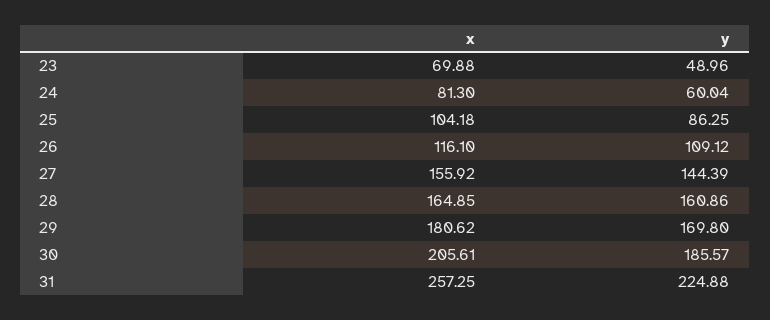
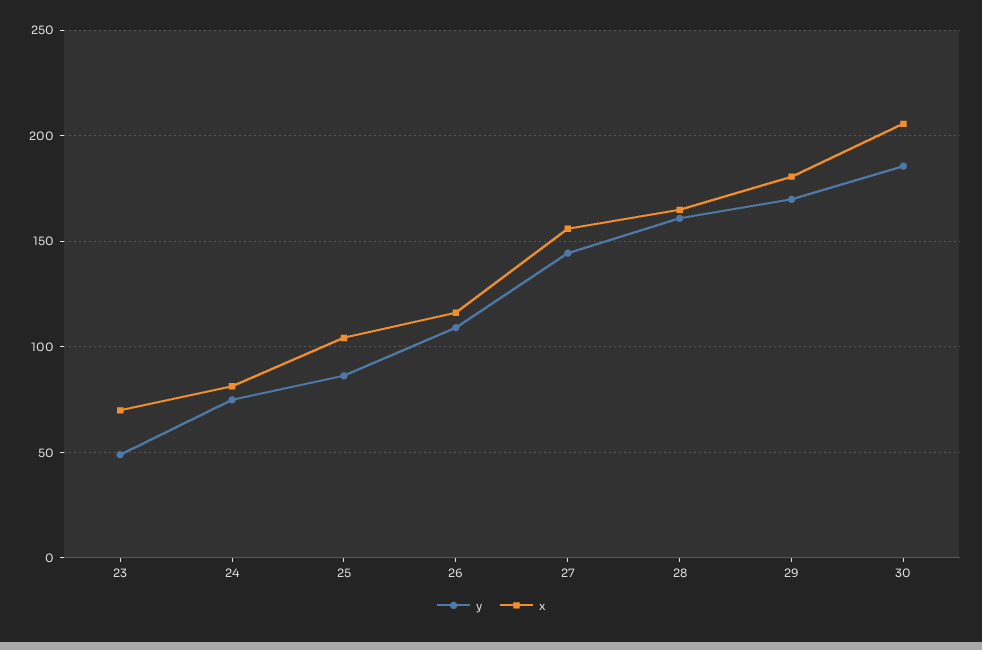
y, 24: 60.04 -> 75
x, 31: 257.25 -> none
y, 31: 224.88 -> none

